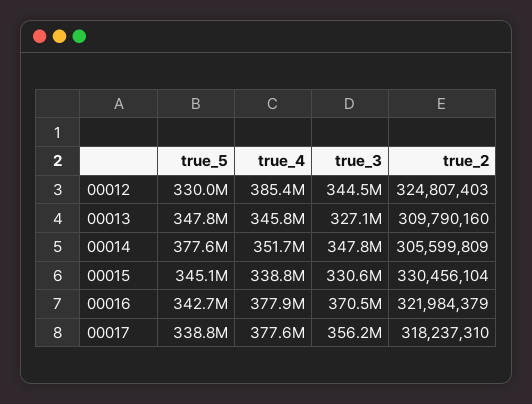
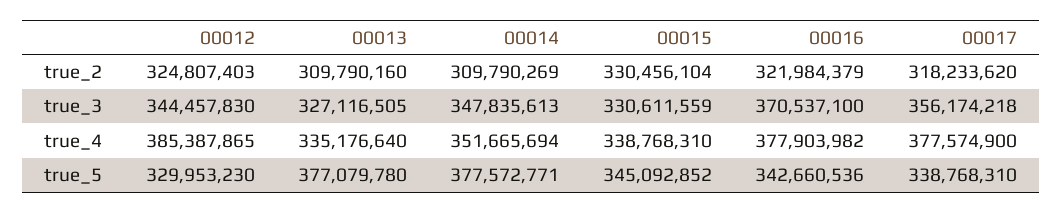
true_5, 00013: 347800000 -> 377079780
true_4, 00013: 345800000 -> 335176640
true_2, 00014: 305599809 -> 309790269
true_2, 00017: 318237310 -> 318233620

